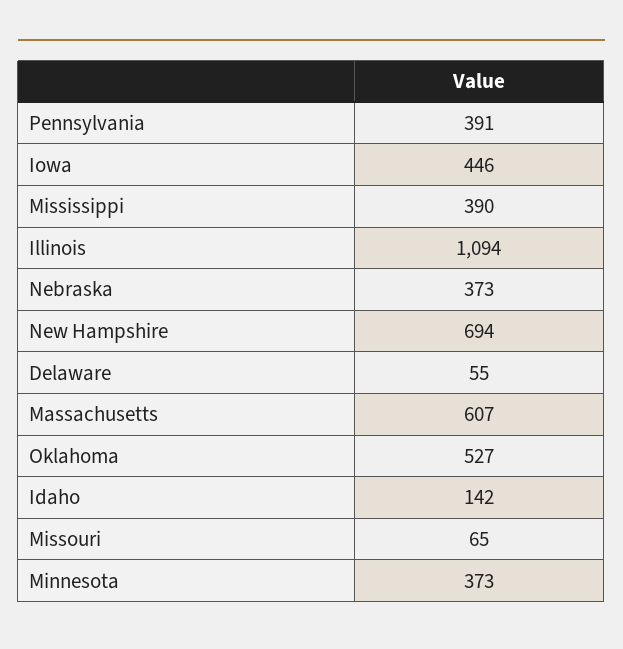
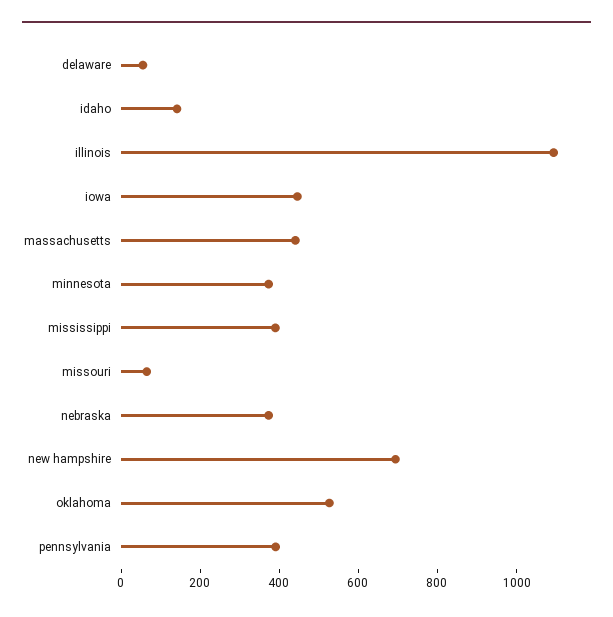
Massachusetts: 607 -> 450

